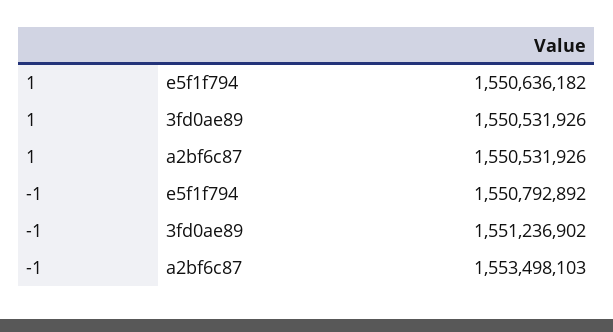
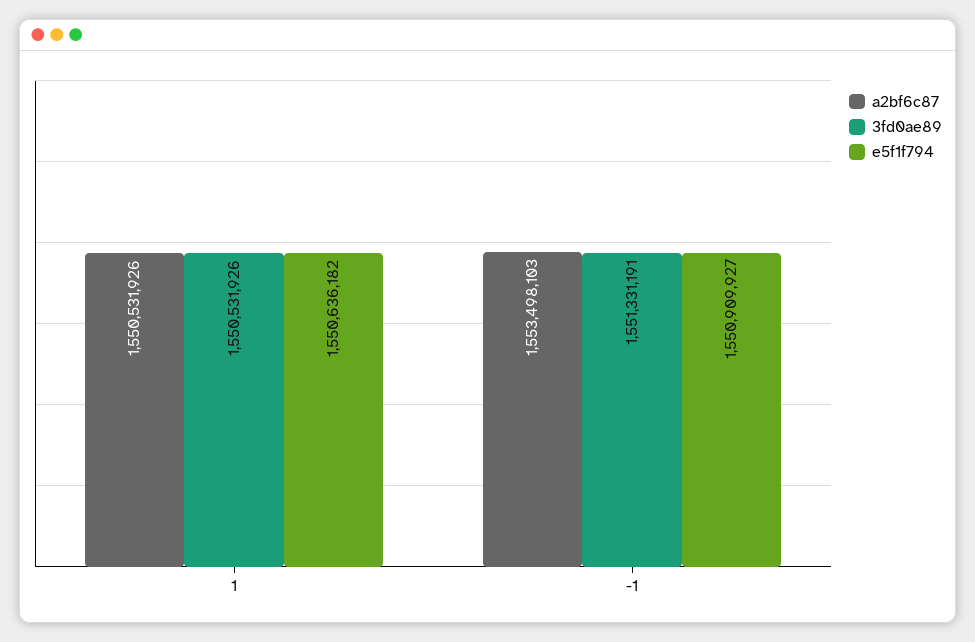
e5f1f794, -1: 1550792892 -> 1550909927
3fd0ae89, -1: 1551236902 -> 1551331191

